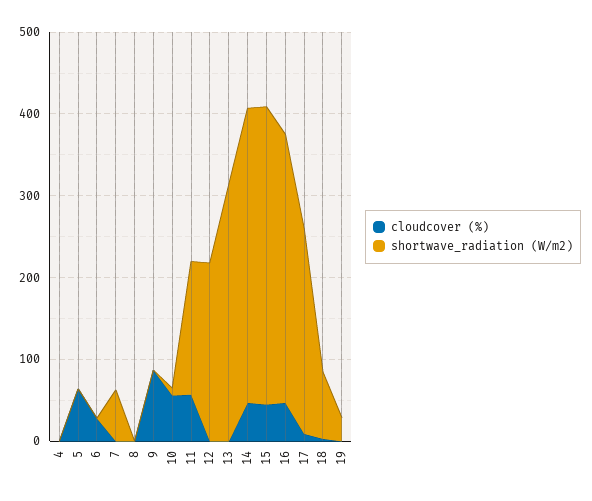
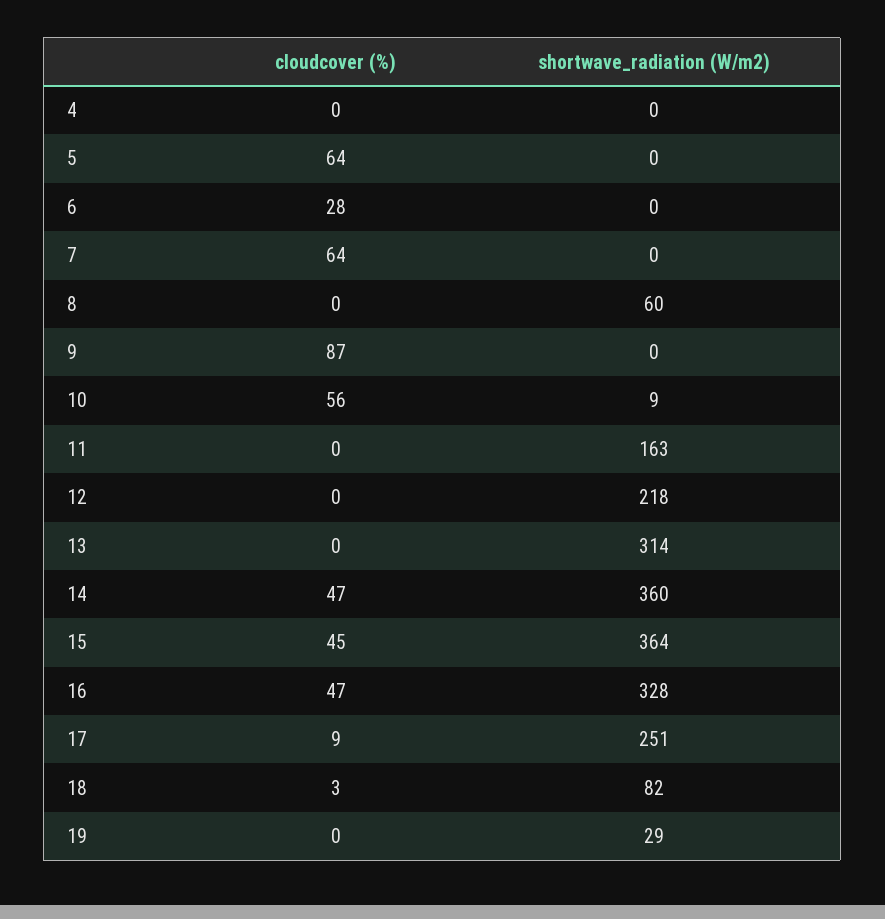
cloudcover (%), 7: 0 -> 64
shortwave_radiation (W/m2), 7: 60 -> 0
shortwave_radiation (W/m2), 8: 0 -> 60
cloudcover (%), 11: 60 -> 0

